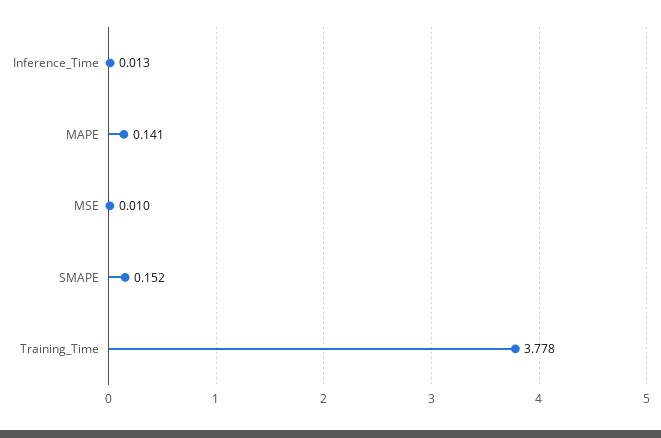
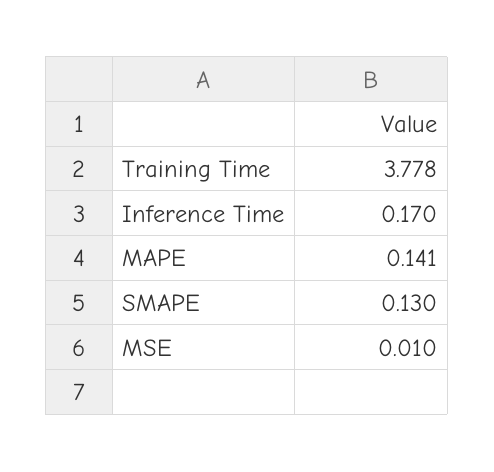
Inference_Time: 0.013 -> 0.17
SMAPE: 0.152 -> 0.13

